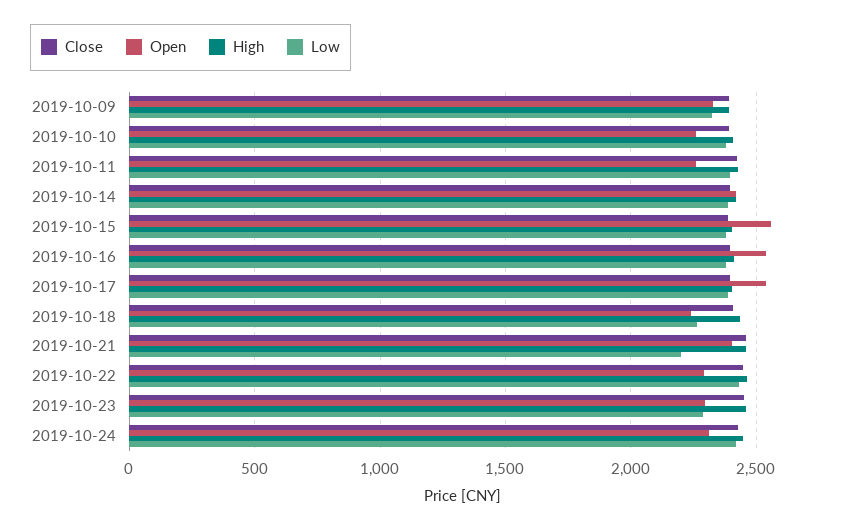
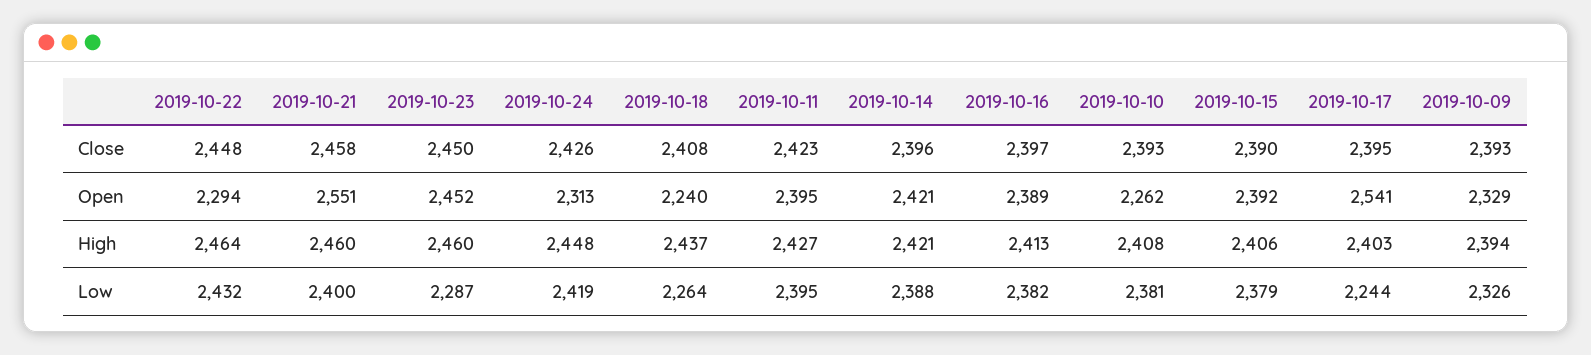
Open, 2019-10-11: 2250 -> 2395
Open, 2019-10-15: 2550 -> 2392
Open, 2019-10-16: 2550 -> 2389
Low, 2019-10-17: 2400 -> 2244
Open, 2019-10-21: 2400 -> 2551
Low, 2019-10-21: 2200 -> 2400
Open, 2019-10-23: 2300 -> 2452

